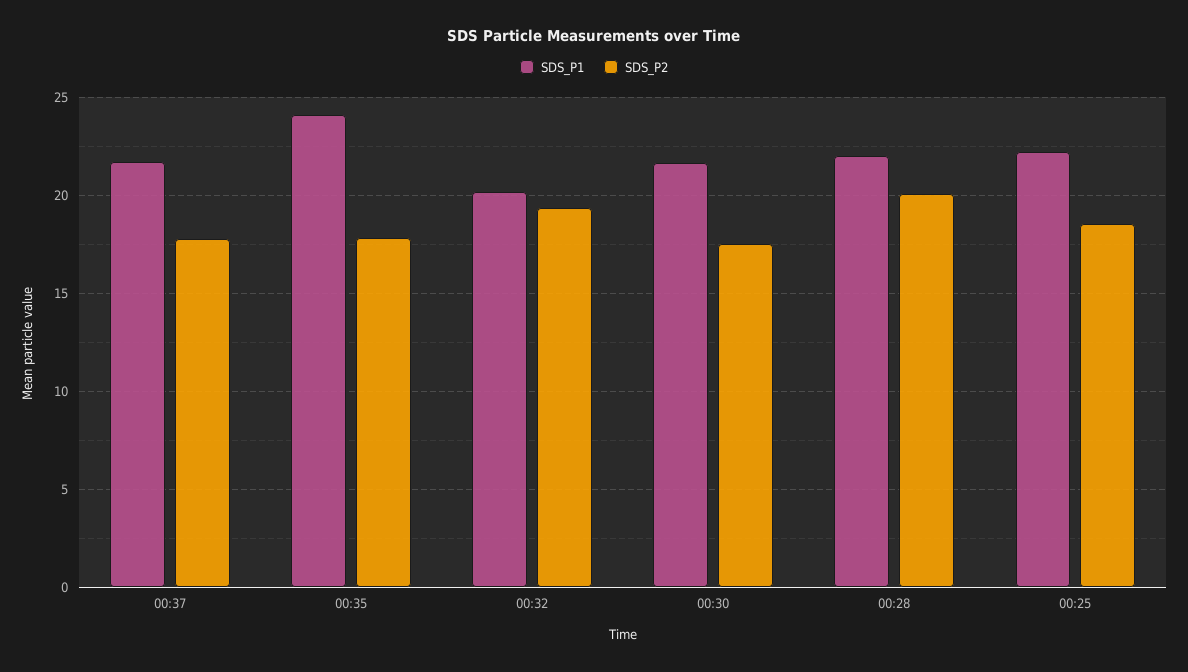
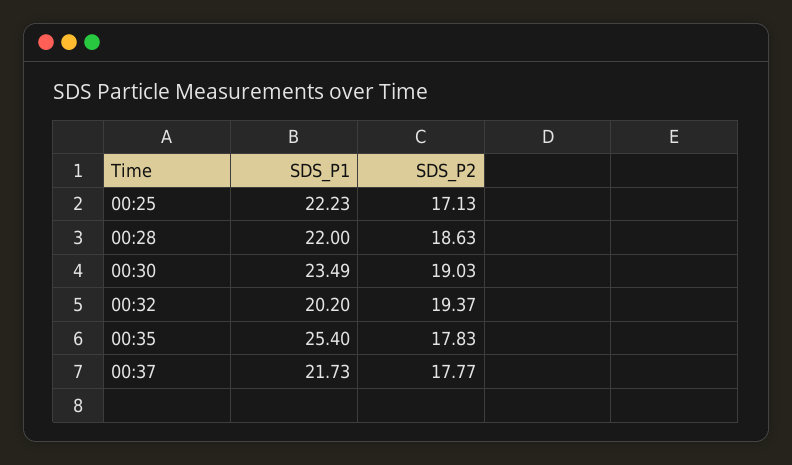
SDS_P1, 00:35: 24 -> 25.4
SDS_P1, 00:30: 21.5 -> 23.49
SDS_P2, 00:30: 17.5 -> 19.03
SDS_P2, 00:28: 20 -> 18.63
SDS_P2, 00:25: 18.5 -> 17.13

